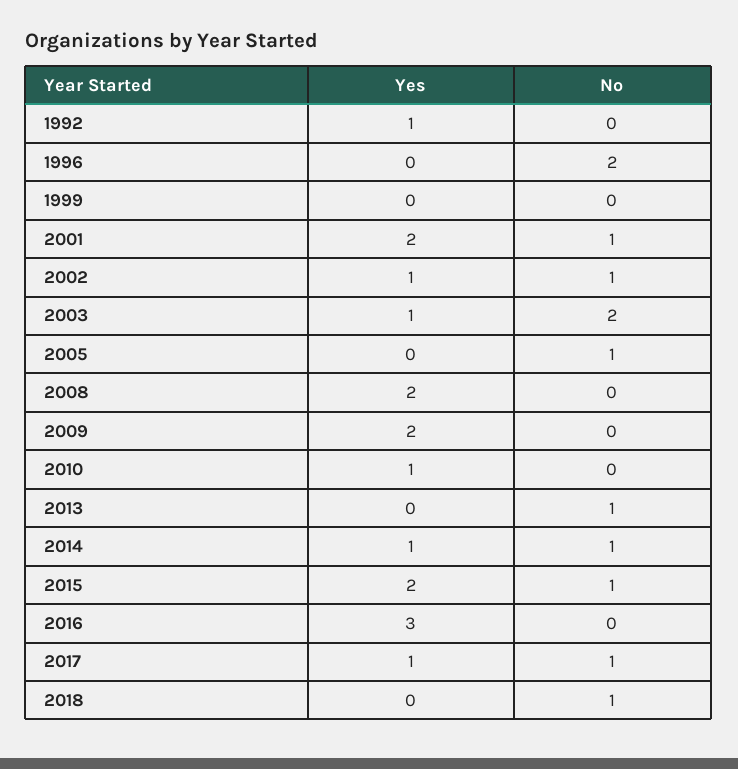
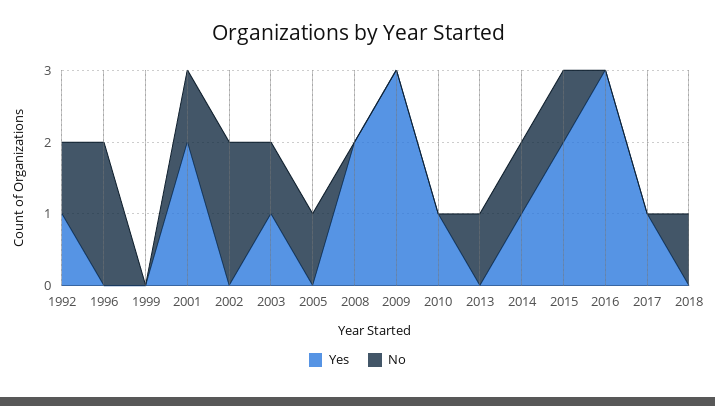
No, 1992: 0 -> 1
Yes, 2002: 1 -> 0
No, 2002: 1 -> 2
No, 2003: 2 -> 1
Yes, 2009: 2 -> 3
No, 2017: 1 -> 0

